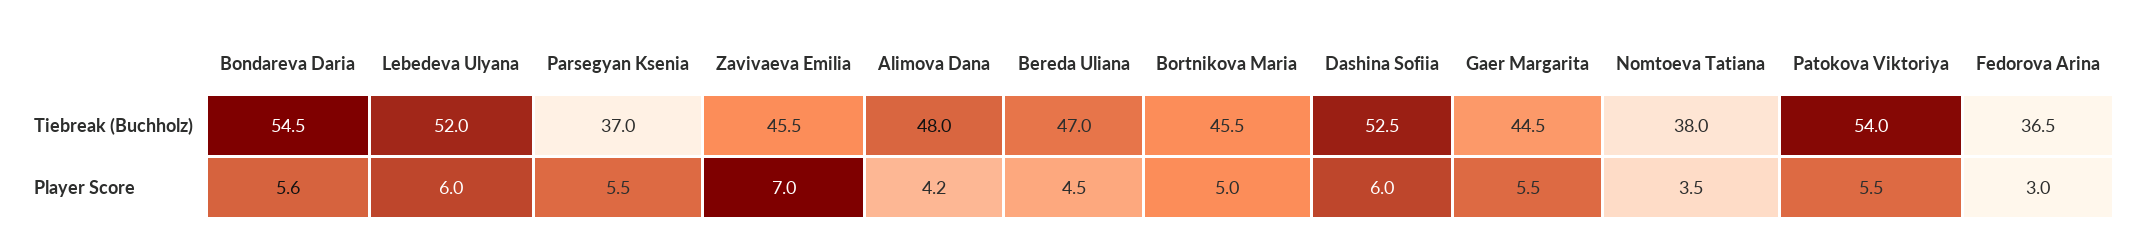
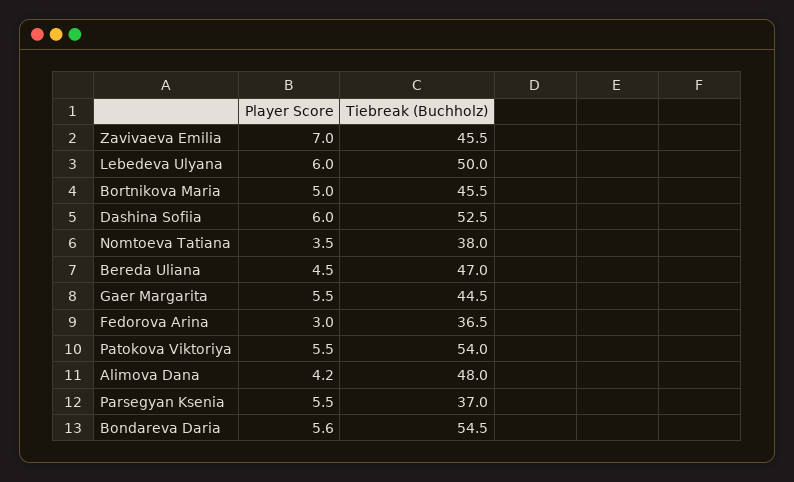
Lebedeva Ulyana, Tiebreak (Buchholz): 52 -> 50

